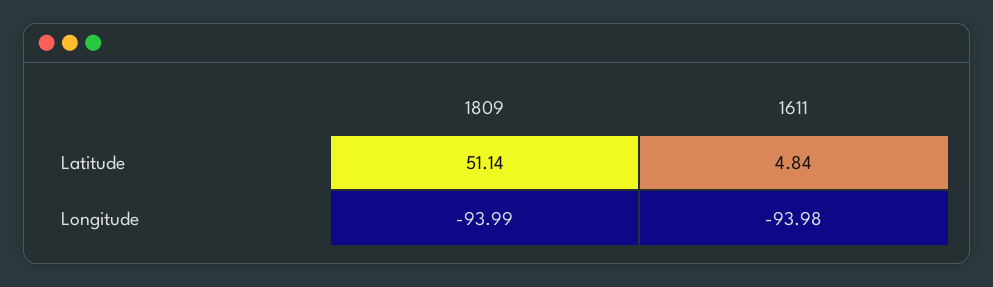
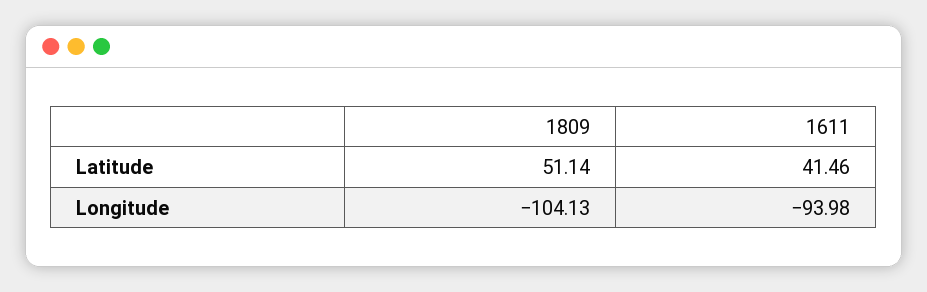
1611, Latitude: 4.84 -> 41.46
1809, Longitude: -93.99 -> -104.13

